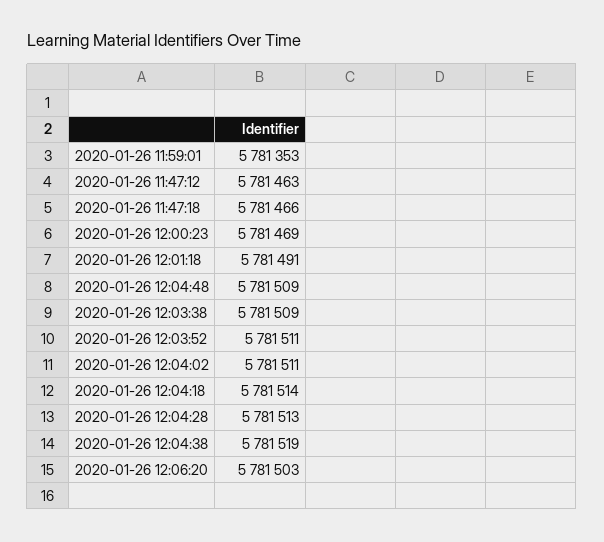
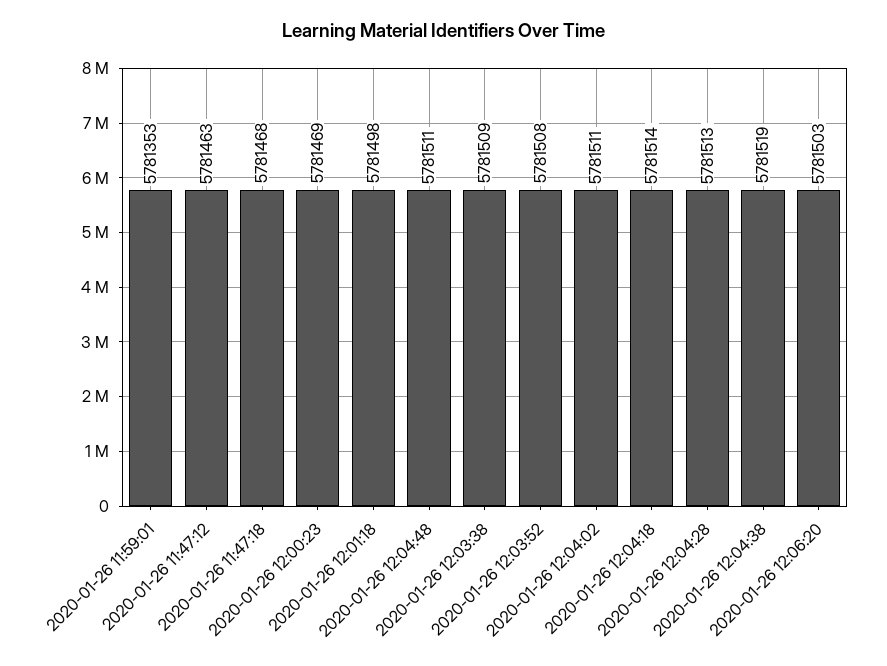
2020-01-26 11:47:18: 5781466 -> 5781468
2020-01-26 12:01:18: 5781491 -> 5781498
2020-01-26 12:04:48: 5781509 -> 5781511
2020-01-26 12:03:52: 5781511 -> 5781508

